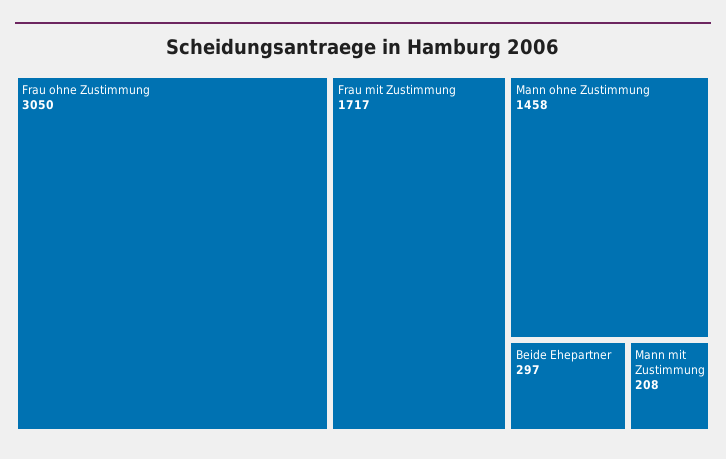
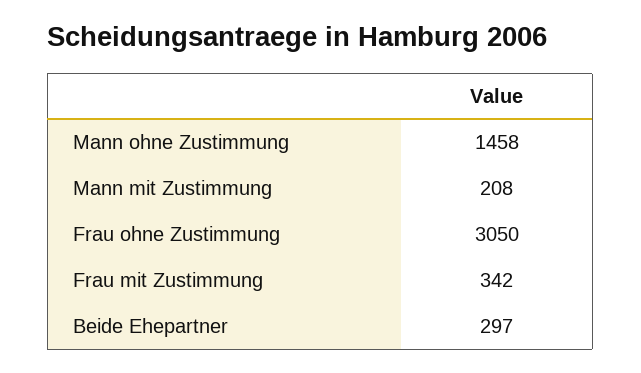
Frau mit Zustimmung: 1717 -> 342

